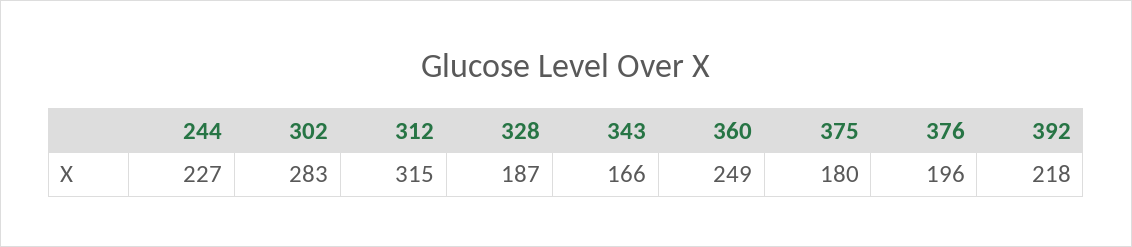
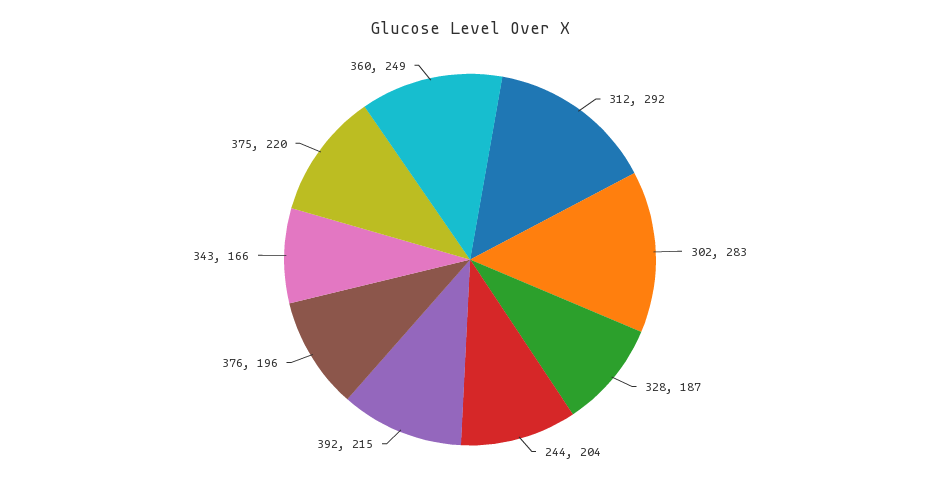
244: 227 -> 204
312: 315 -> 292
375: 180 -> 220
392: 218 -> 215

